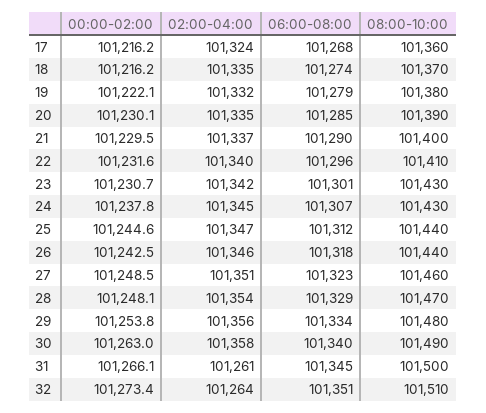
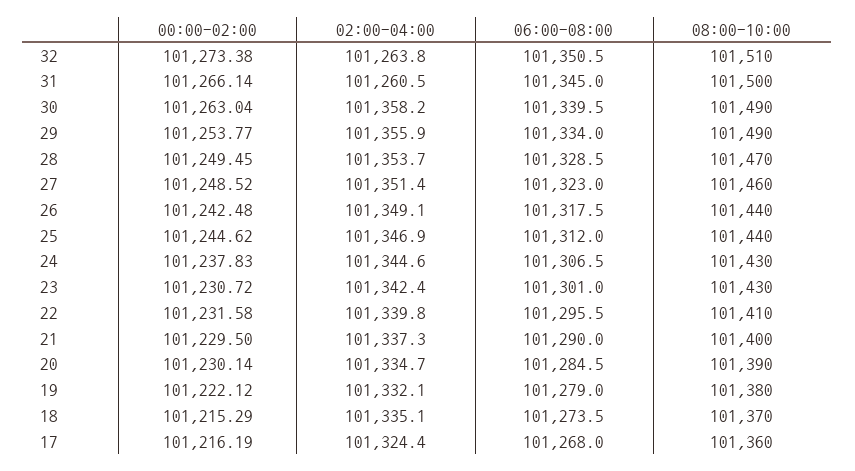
00:00-02:00, 18: 101216.2 -> 101215.29
02:00-04:00, 26: 101346 -> 101349.1
00:00-02:00, 28: 101248.1 -> 101249.45
08:00-10:00, 29: 101480 -> 101490

